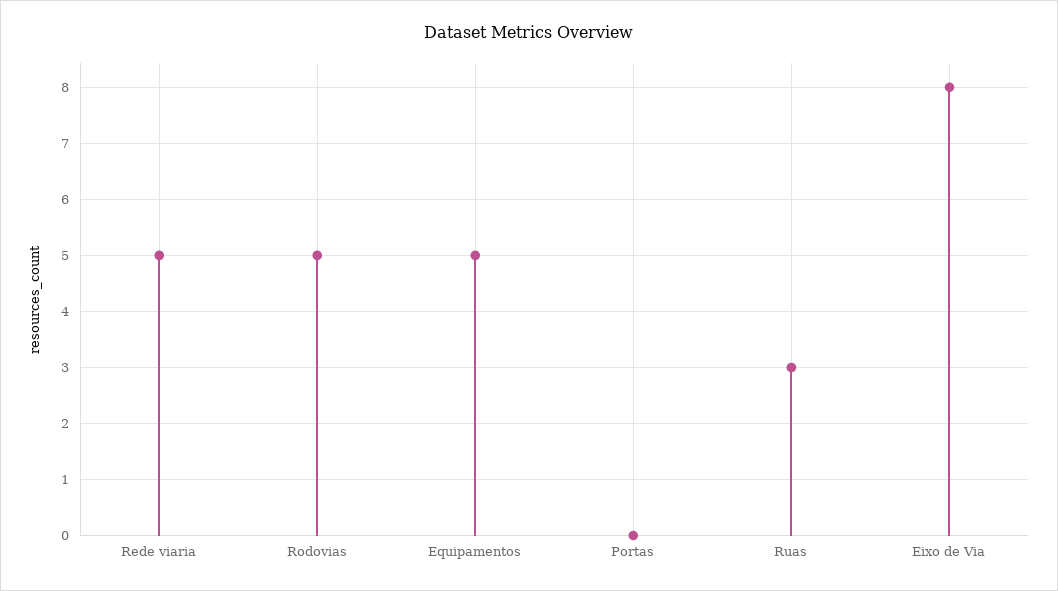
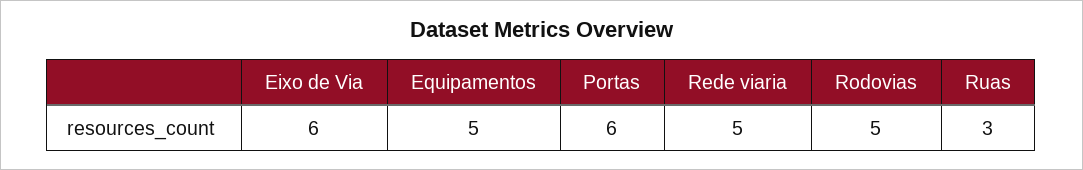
Portas: 0 -> 6
Eixo de Via: 8 -> 6

